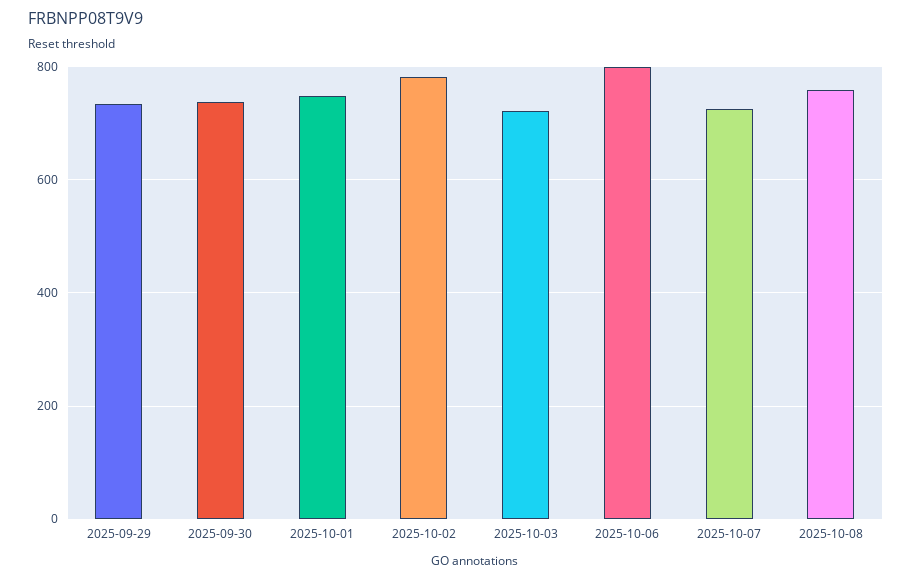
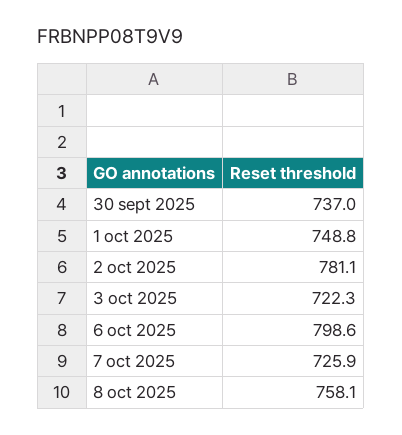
2025-09-29: 740 -> none

